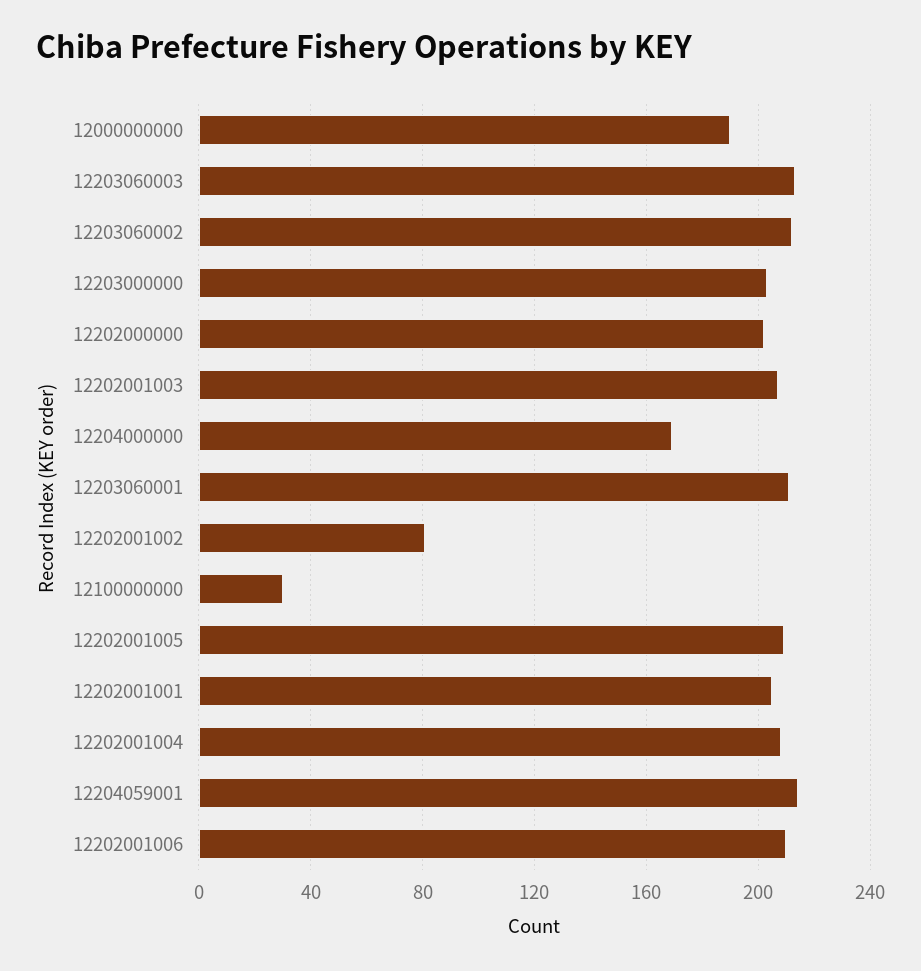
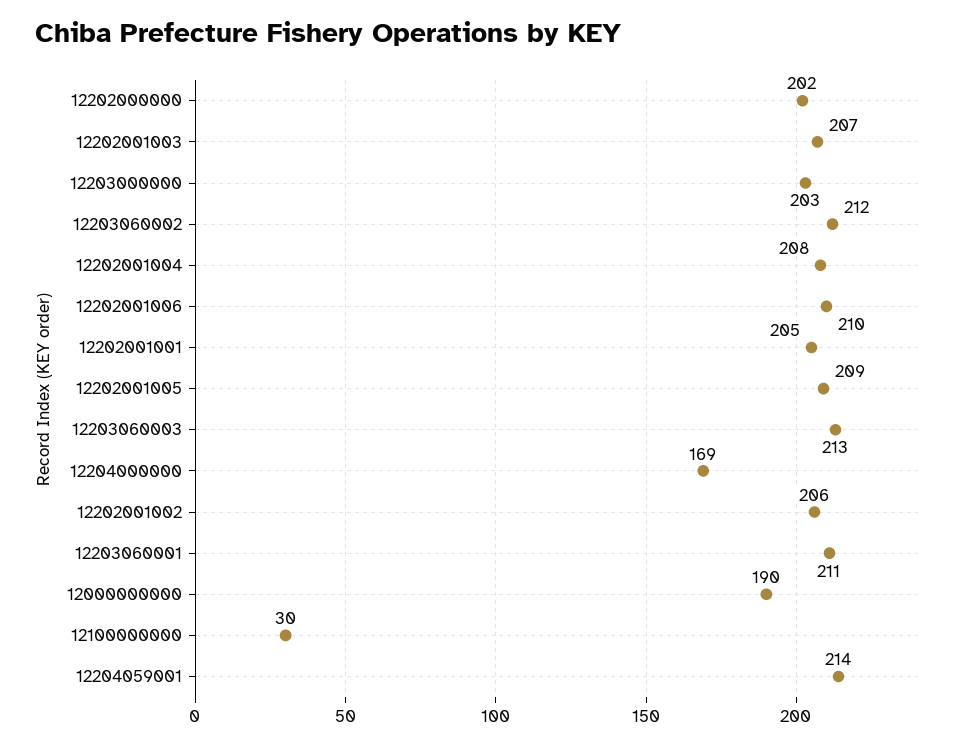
12202001002: 80 -> 206

